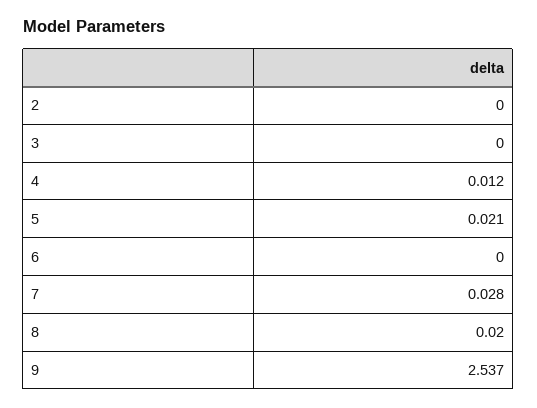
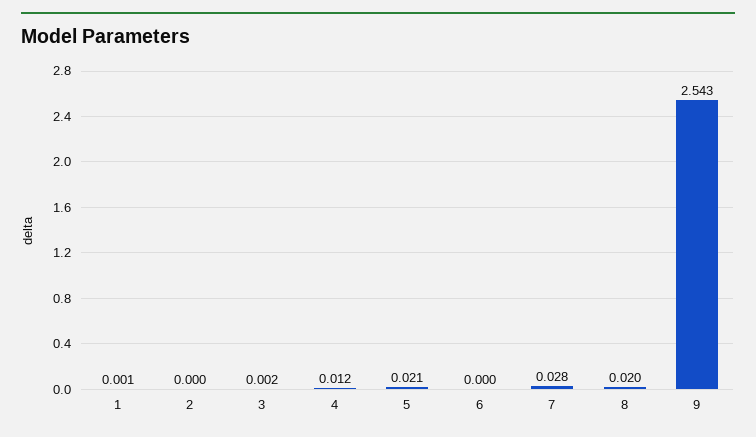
3: 0 -> 0.002
9: 2.537 -> 2.543
1: none -> 0.001

